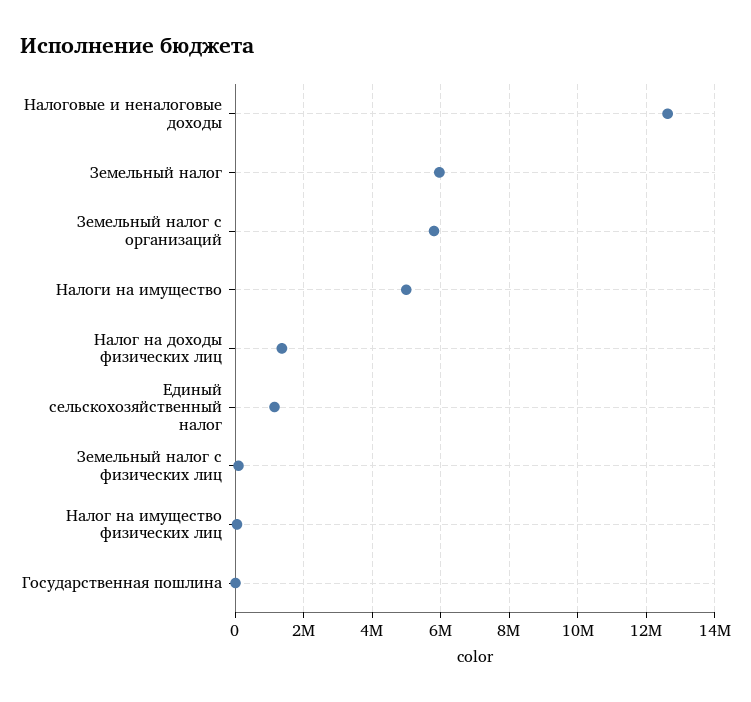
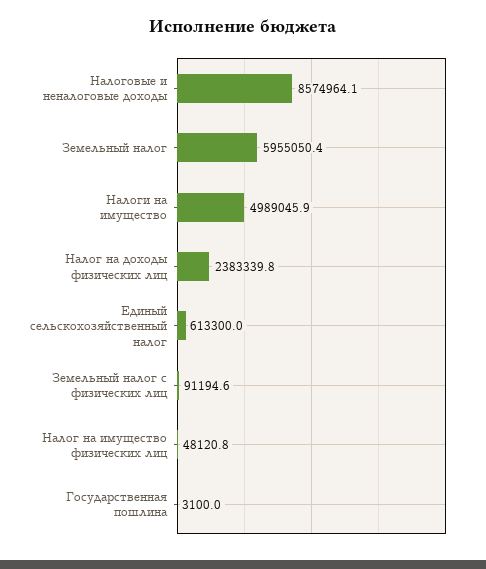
Налоговые и неналоговые доходы: 12600000 -> 8574964.1
Земельный налог с организаций: 5800000 -> none
Налог на доходы физических лиц: 1400000 -> 2383339.8
Единый сельскохозяйственный налог: 1200000 -> 613300

